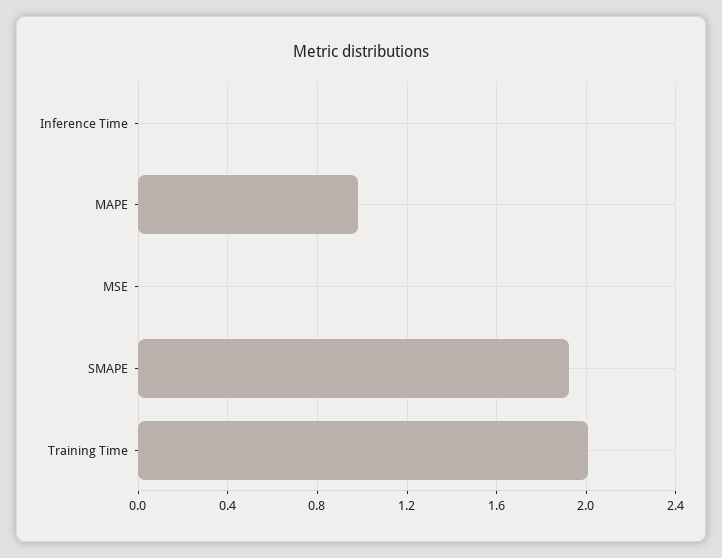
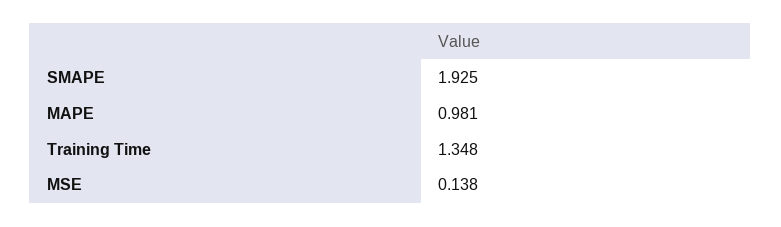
Inference Time: 0 -> none
MSE: 0 -> 0.138
Training Time: 2 -> 1.348

